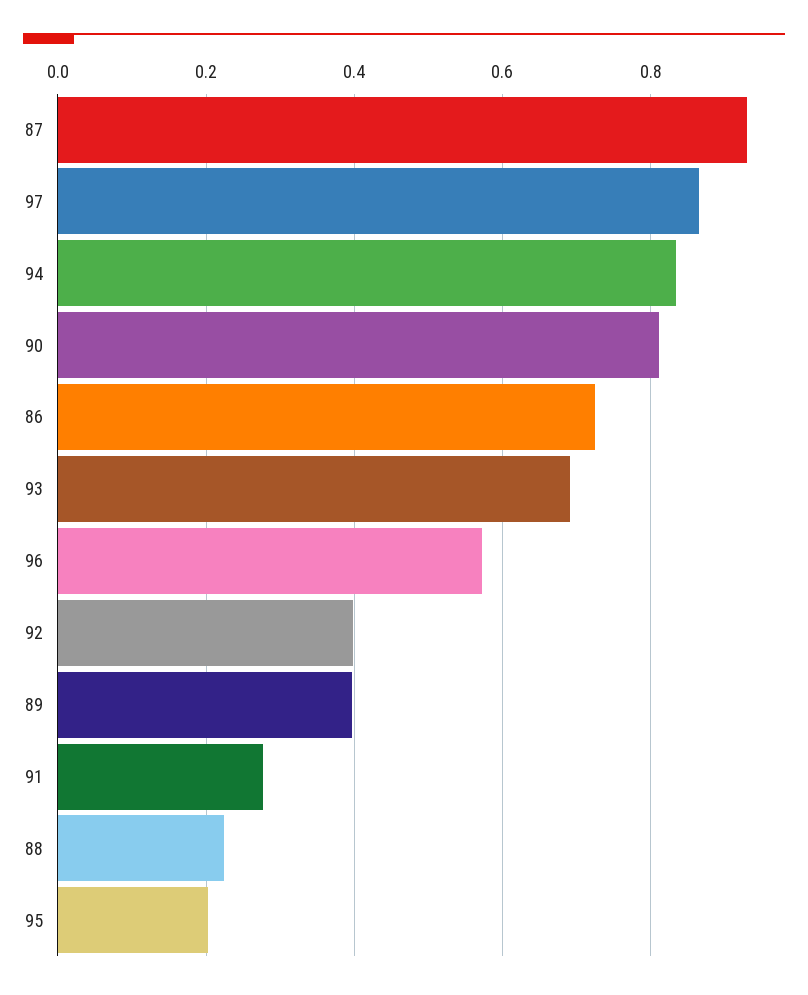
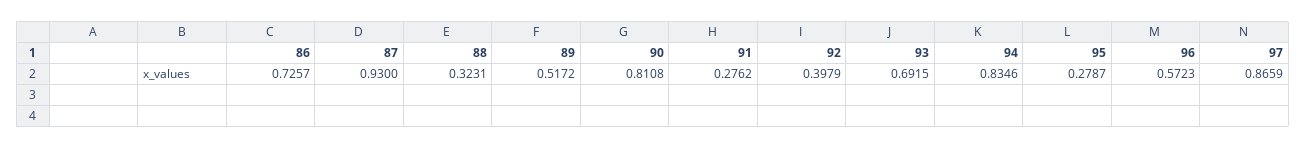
89: 0.4 -> 0.5172
88: 0.22 -> 0.3231
95: 0.2 -> 0.2787

